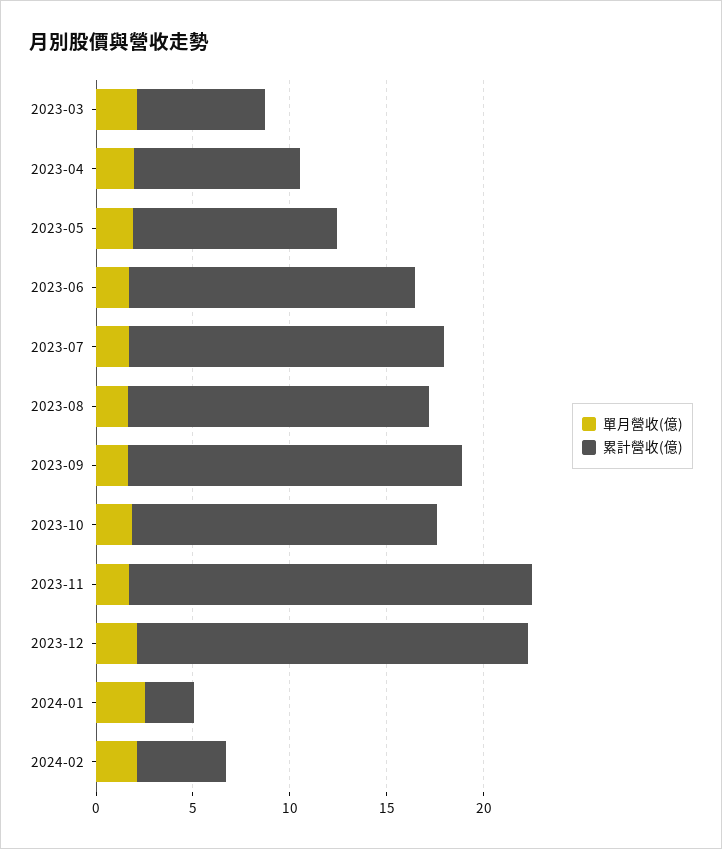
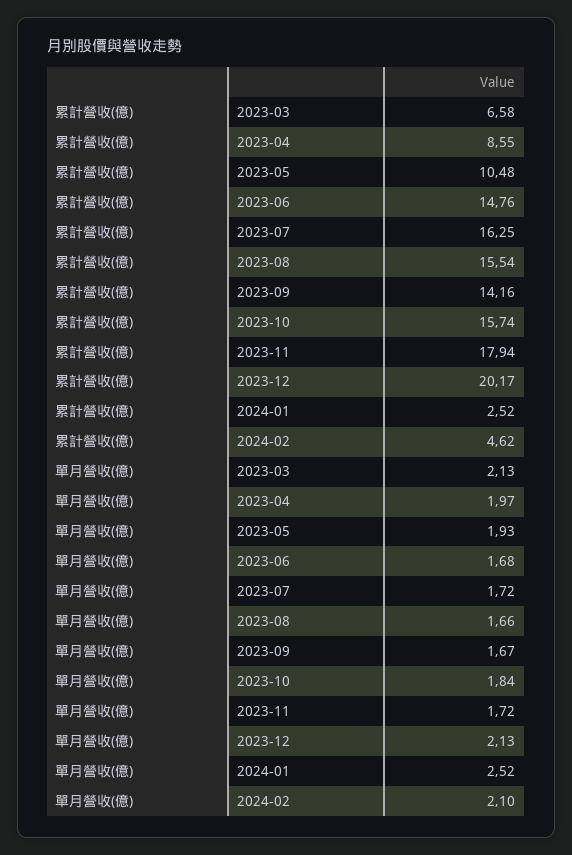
累計營收(億), 2023-09: 17 -> 14.16
累計營收(億), 2023-11: 21 -> 17.94

